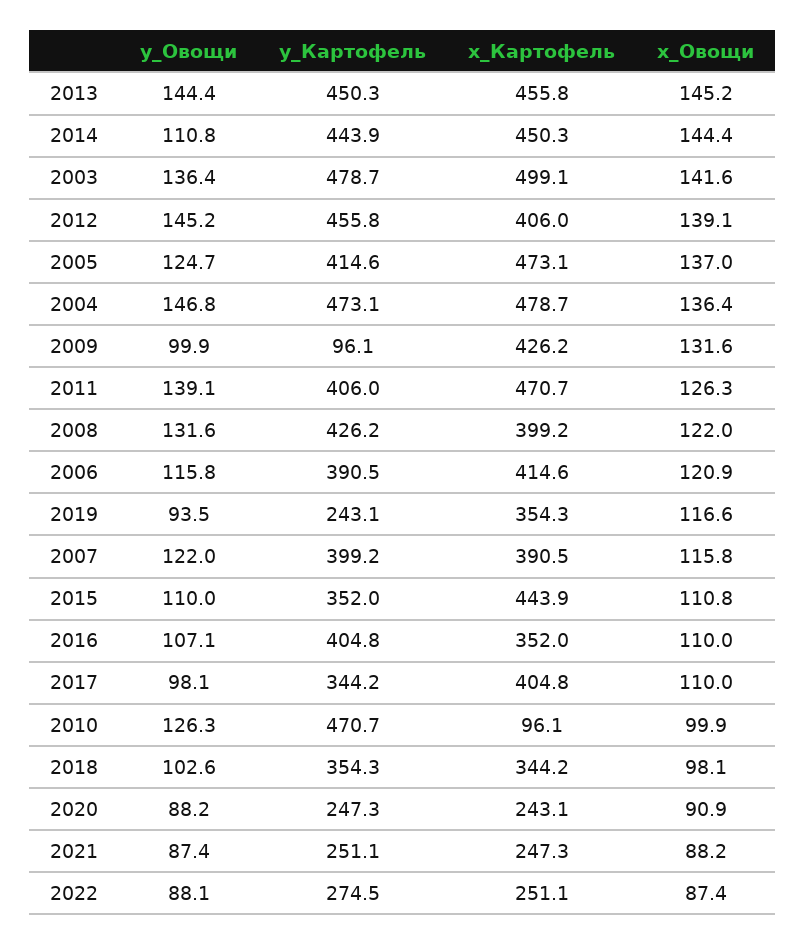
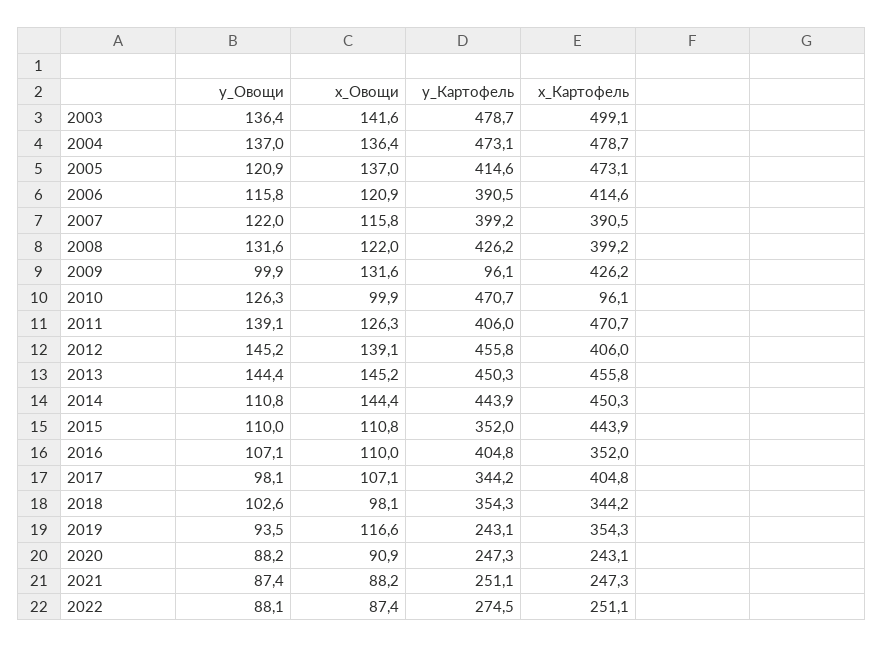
y_Овощи, 2005: 124.7 -> 120.9
y_Овощи, 2004: 146.8 -> 137
x_Овощи, 2017: 110 -> 107.1

